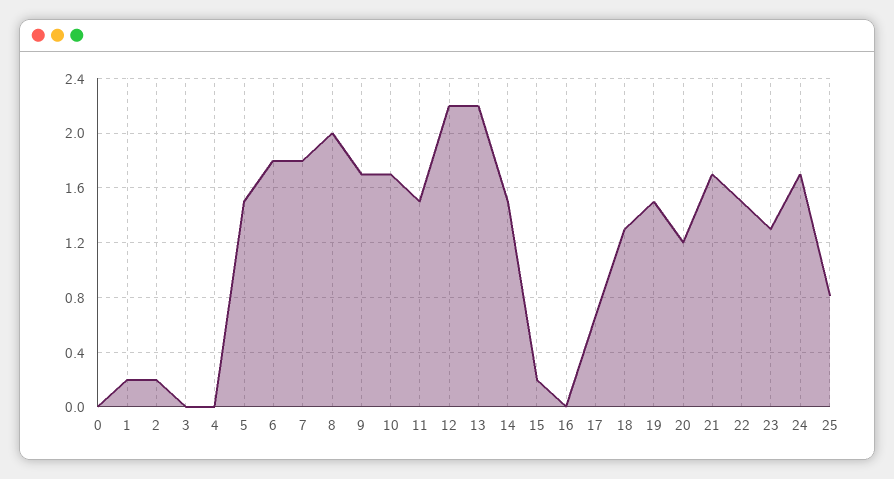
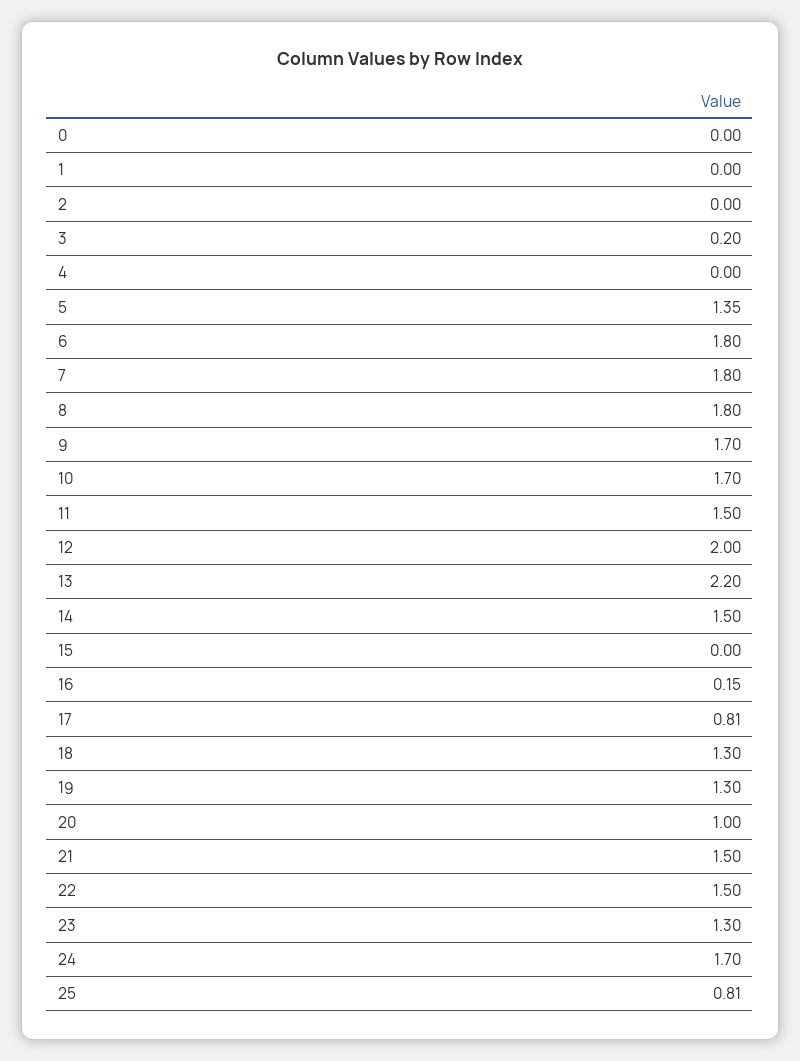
1: 0.2 -> 0
2: 0.2 -> 0
3: 0 -> 0.2
5: 1.5 -> 1.35
8: 2 -> 1.8
12: 2.2 -> 2
15: 0.2 -> 0
16: 0 -> 0.15
17: 0.65 -> 0.81
19: 1.5 -> 1.3
20: 1.2 -> 1
21: 1.7 -> 1.5

